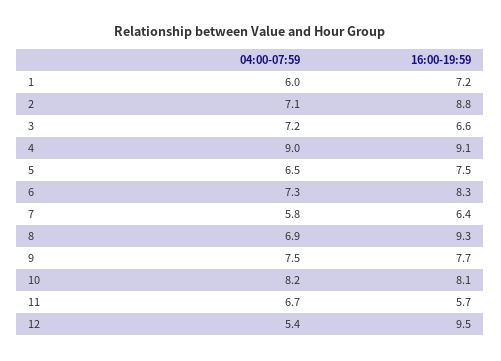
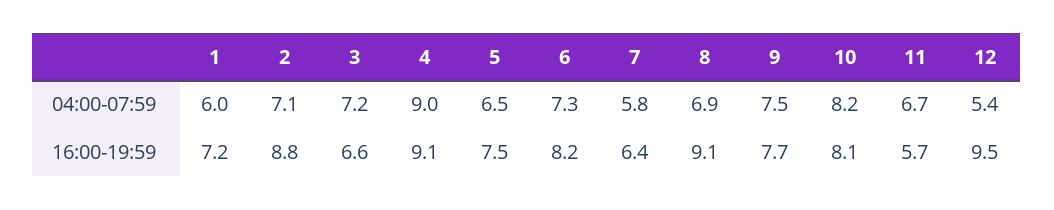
16:00-19:59, 6: 8.3 -> 8.2
16:00-19:59, 8: 9.3 -> 9.1

